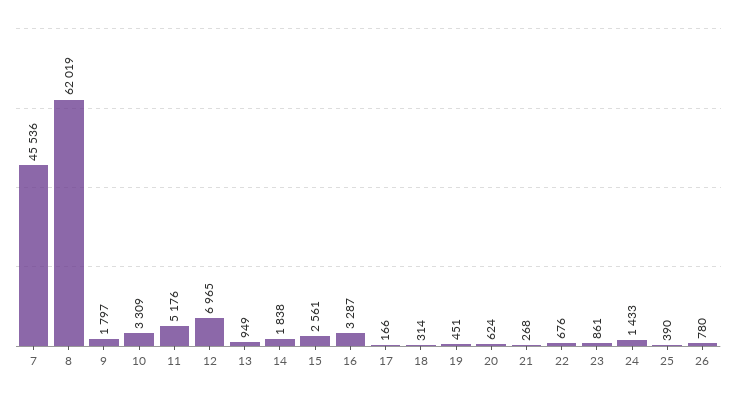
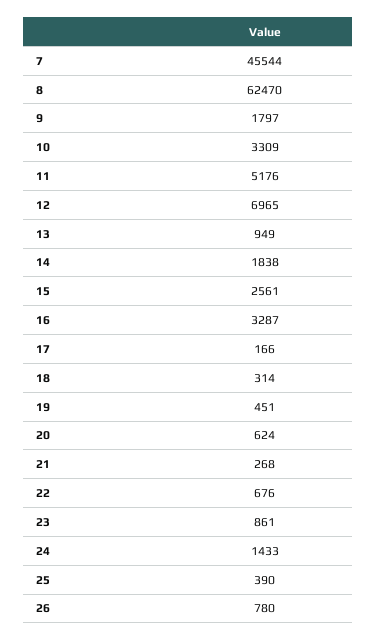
7: 45536 -> 45544
8: 62019 -> 62470

